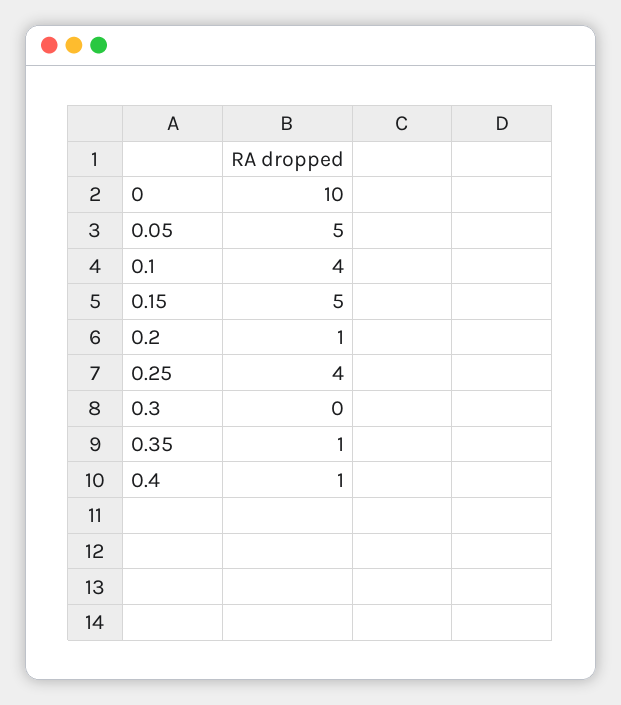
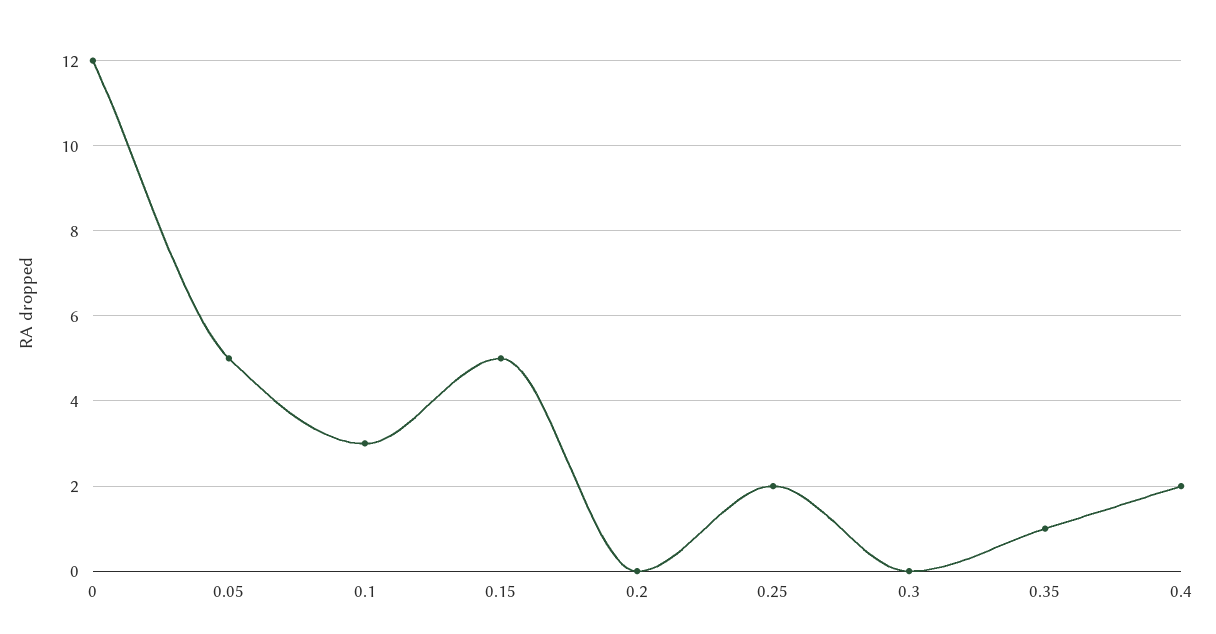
0: 10 -> 12
0.1: 4 -> 3
0.2: 1 -> 0
0.25: 4 -> 2
0.4: 1 -> 2

